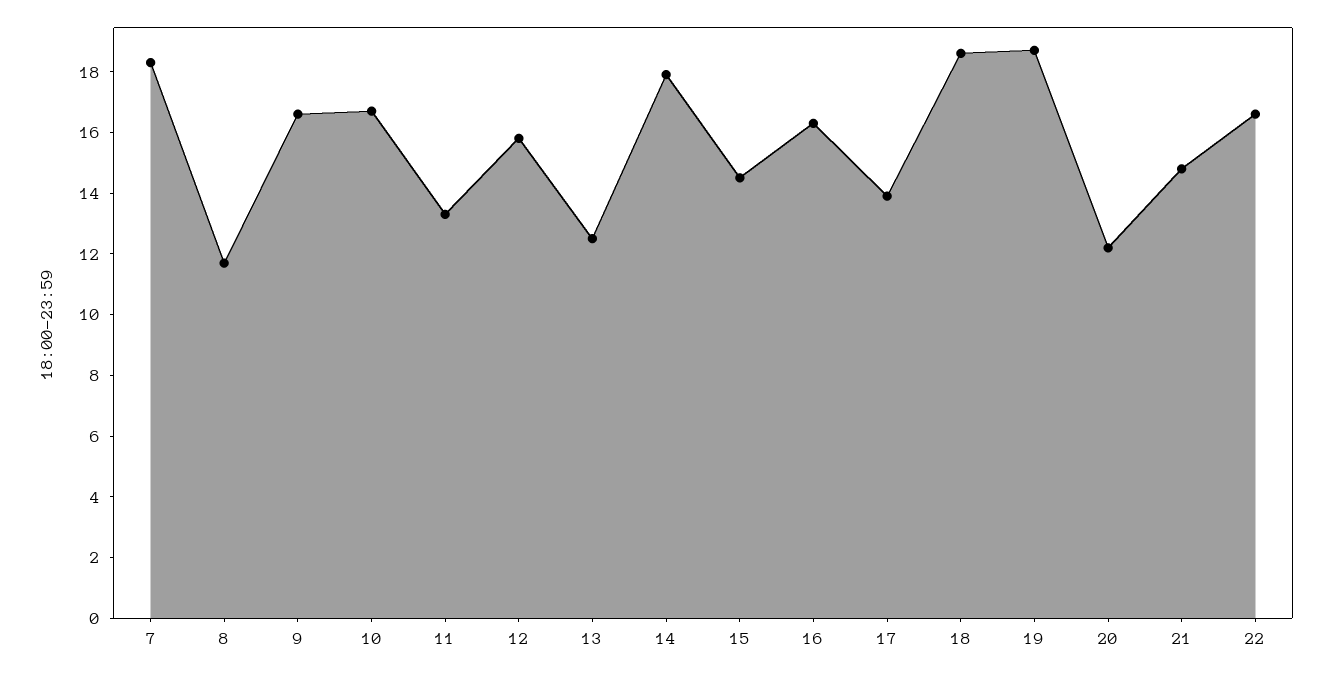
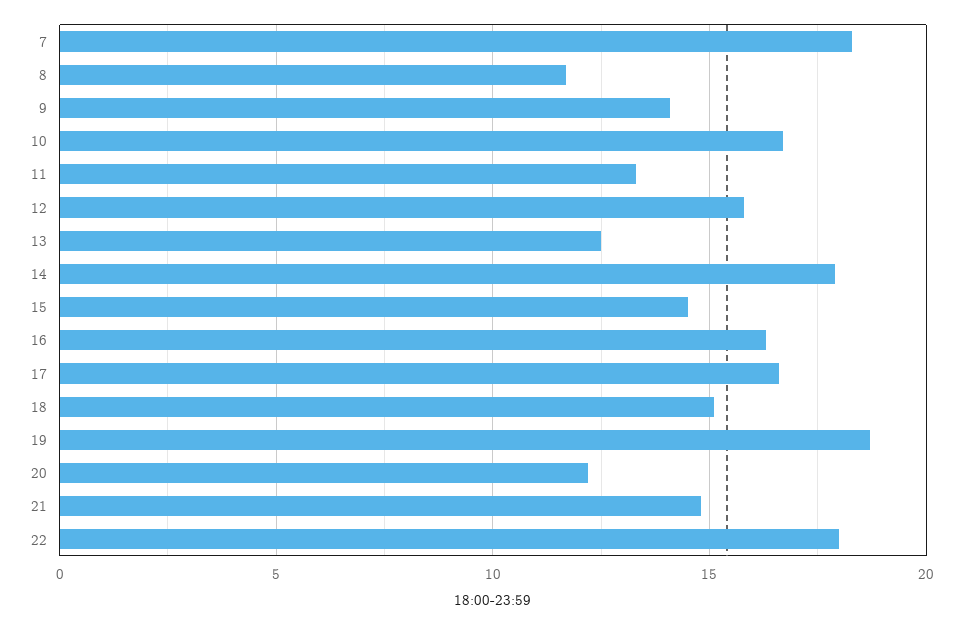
9: 16.5 -> 14
17: 14 -> 16.5
18: 18.5 -> 15
22: 16.5 -> 18

